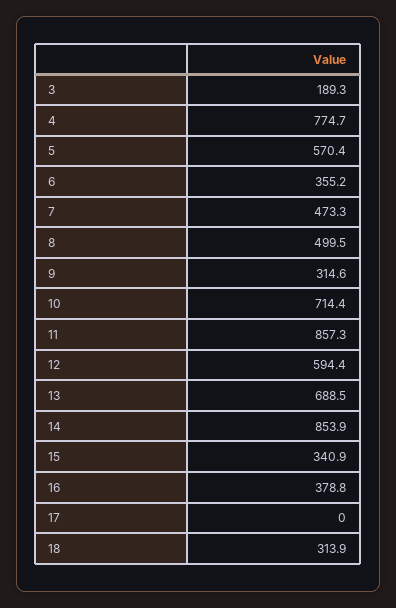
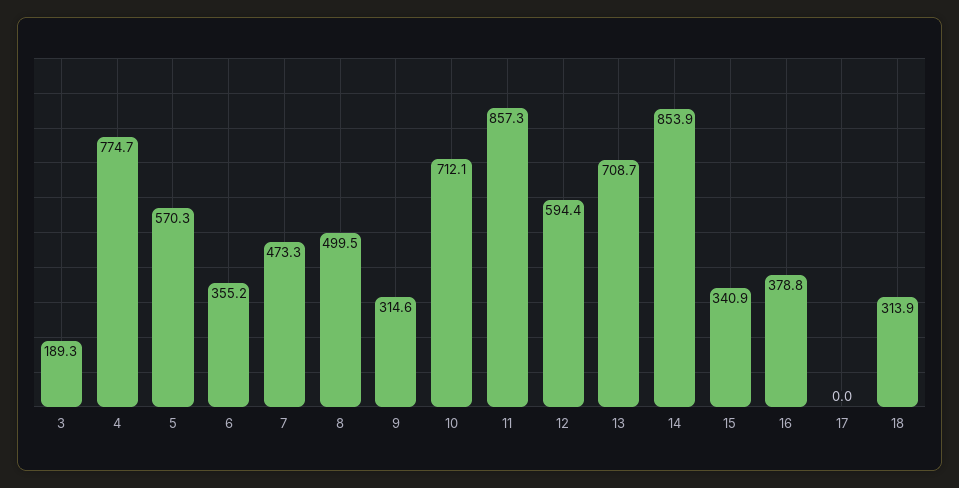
5: 570.4 -> 570.3
10: 714.4 -> 712.1
13: 688.5 -> 708.7

